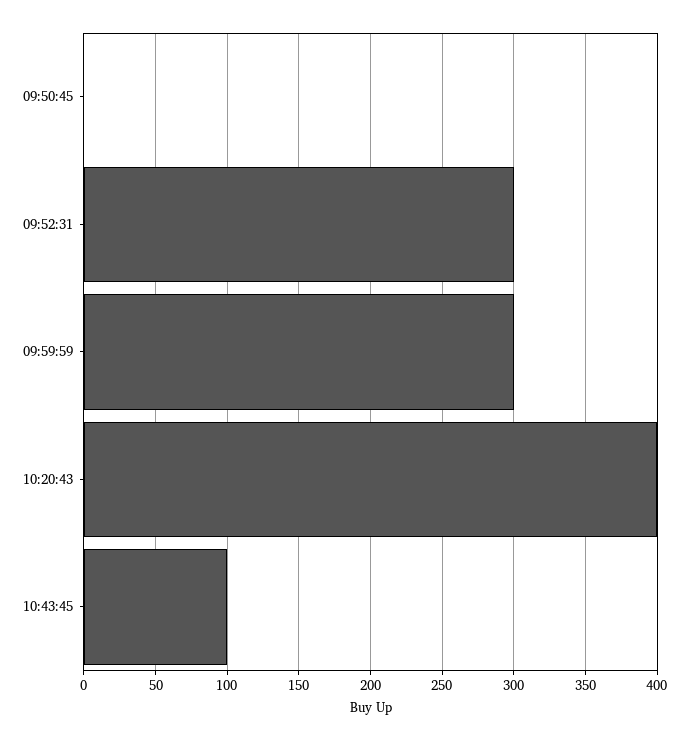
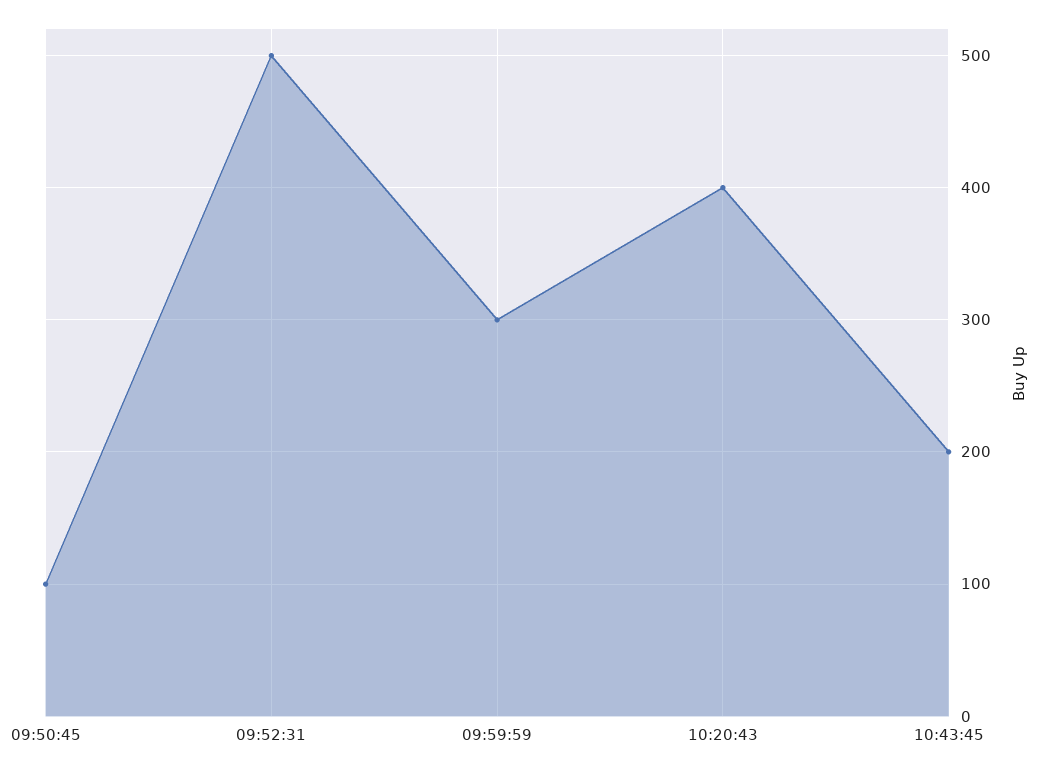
09:50:45: 0 -> 100
09:52:31: 300 -> 500
10:43:45: 100 -> 200

